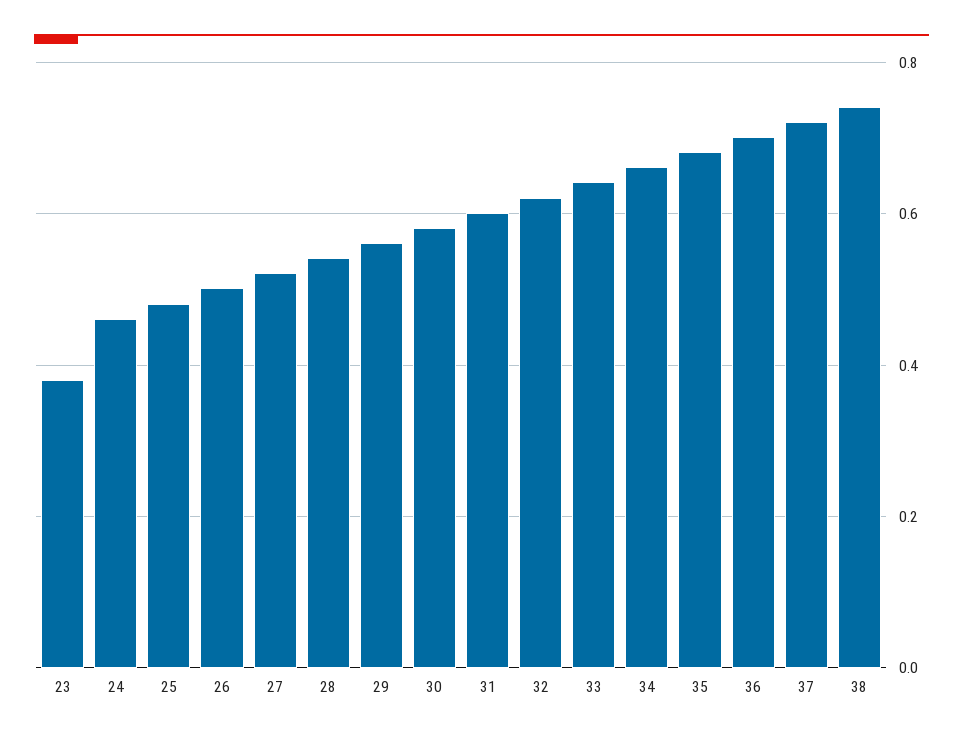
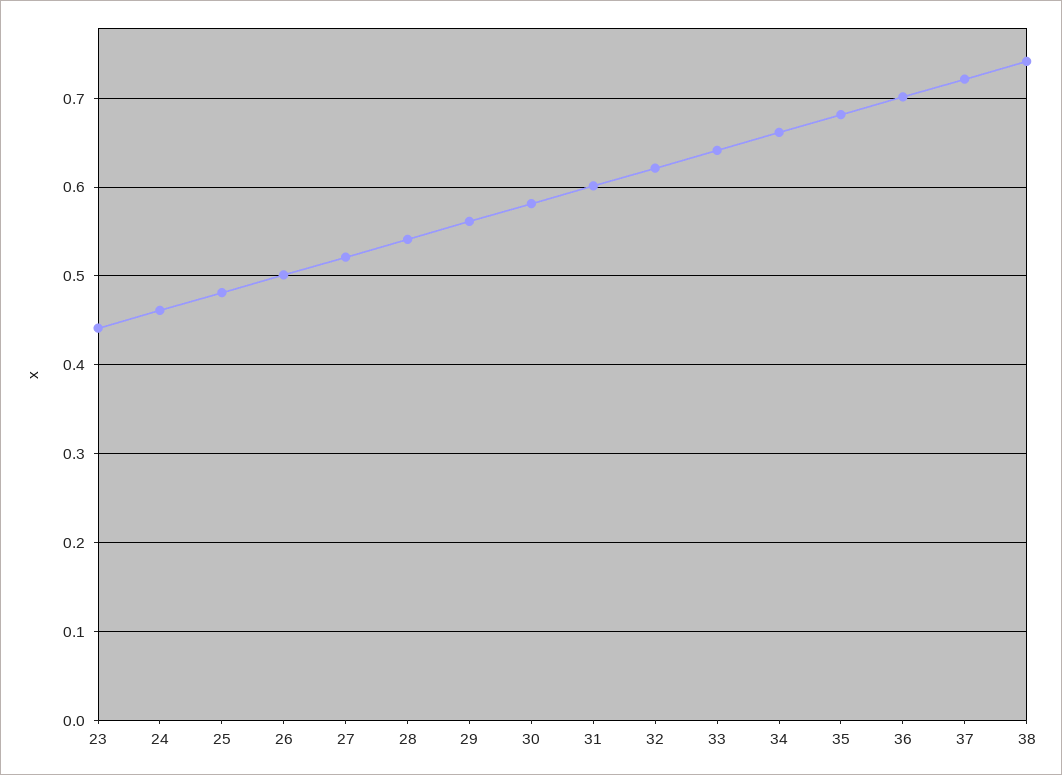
23: 0.38 -> 0.44

